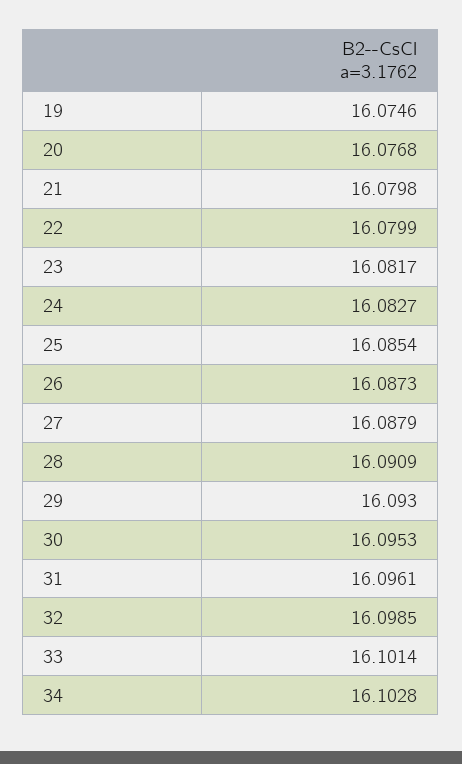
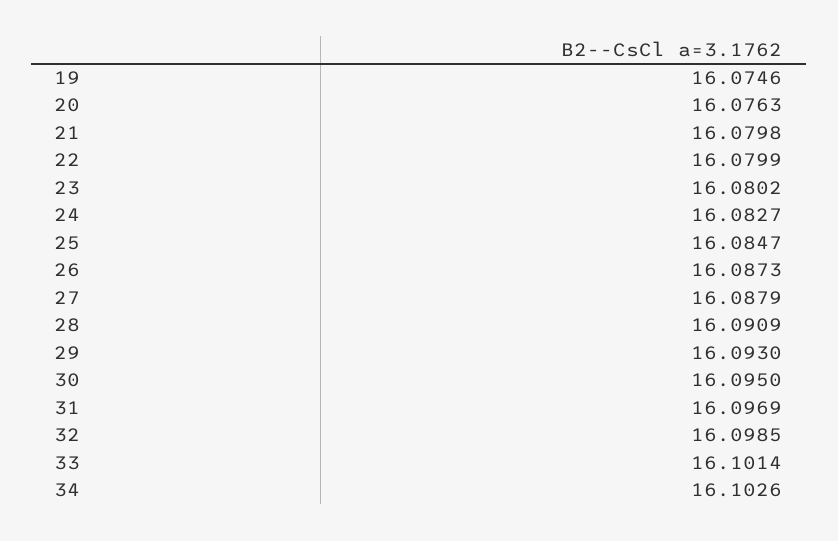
20: 16.0768 -> 16.0763
23: 16.0817 -> 16.0802
25: 16.0854 -> 16.0847
30: 16.0953 -> 16.095
31: 16.0961 -> 16.0969
34: 16.1028 -> 16.1026

